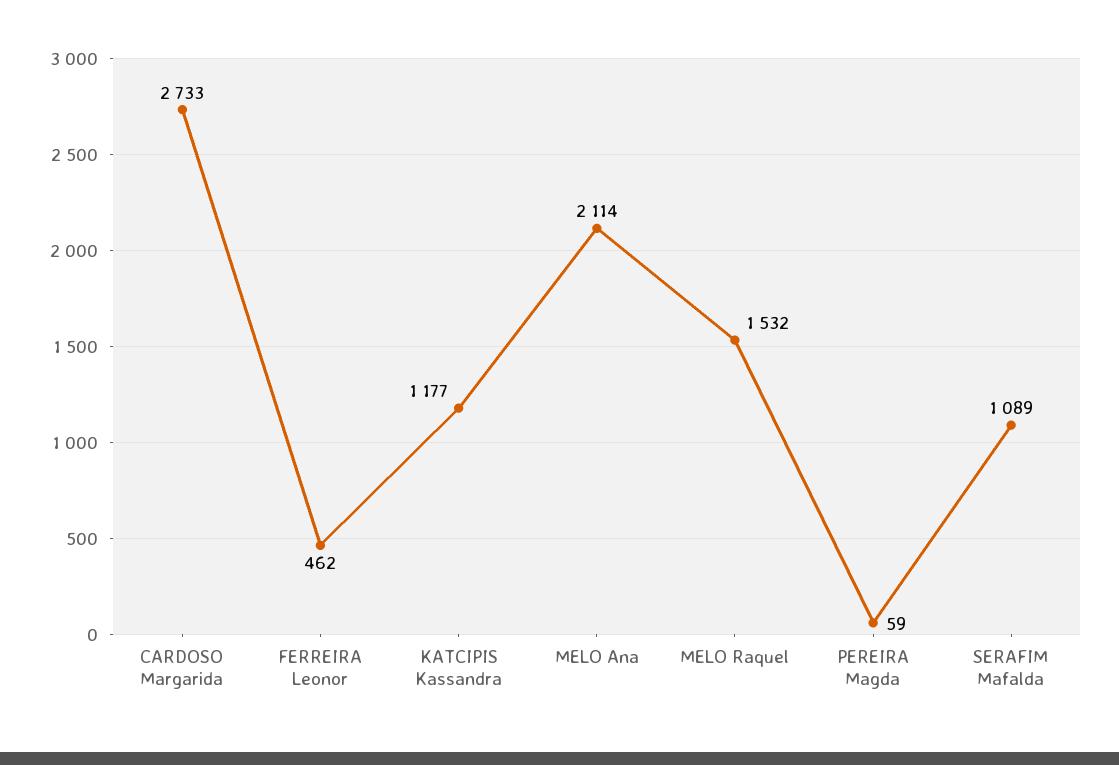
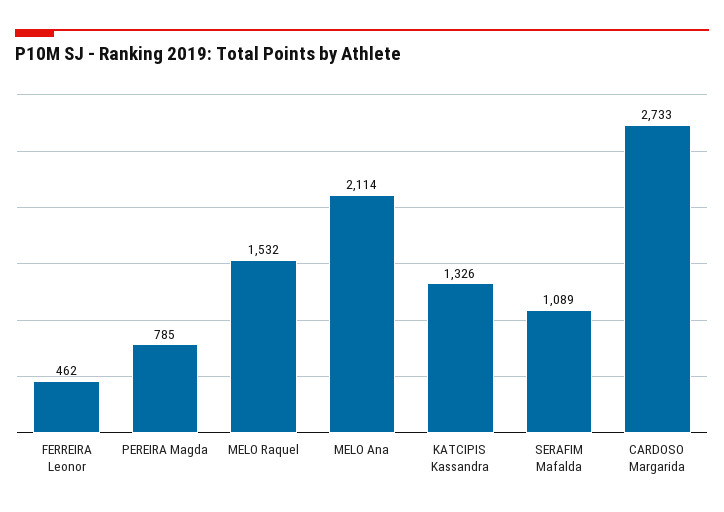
KATCIPIS Kassandra: 1177 -> 1326
PEREIRA Magda: 59 -> 785

